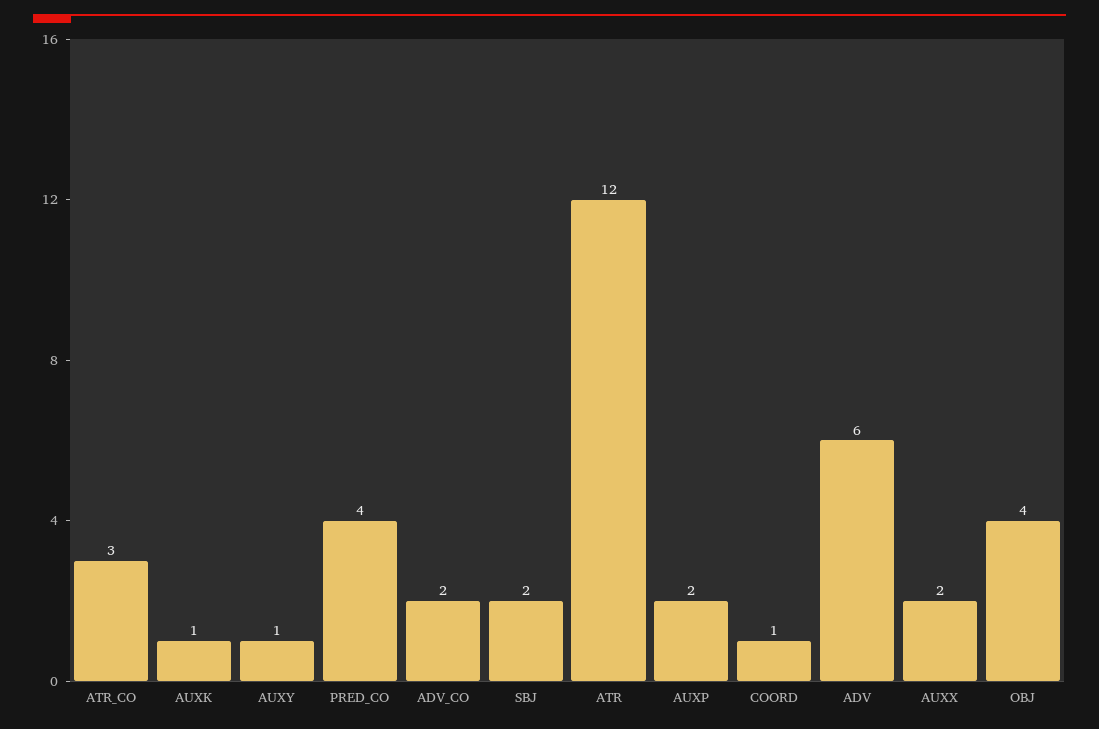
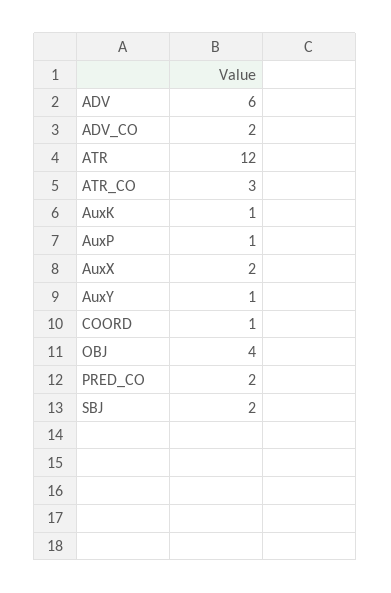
PRED_CO: 4 -> 2
AUXP: 2 -> 1

